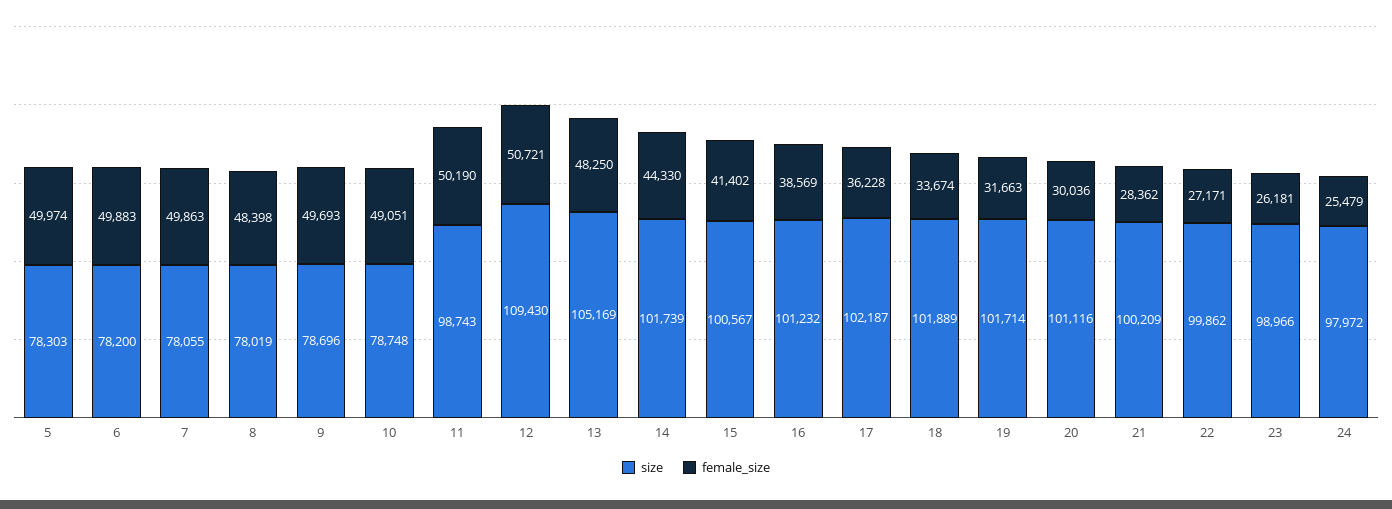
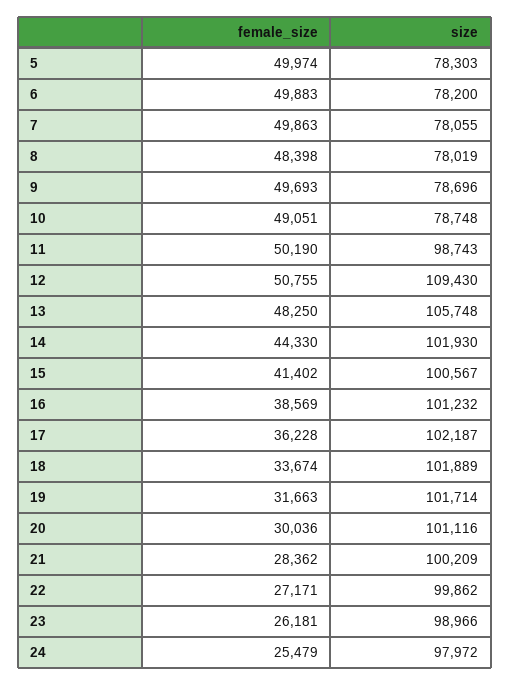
female_size, 12: 50721 -> 50755
size, 13: 105169 -> 105748
size, 14: 101739 -> 101930

